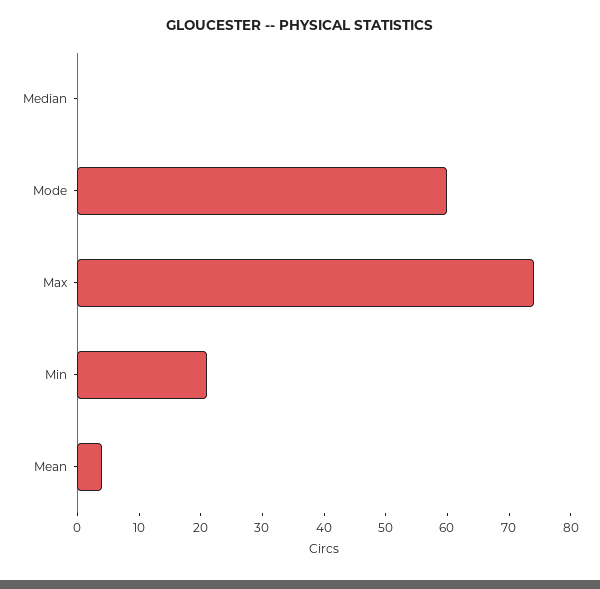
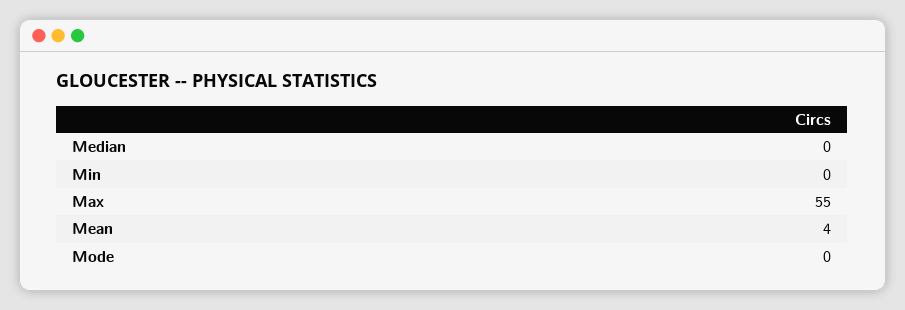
Mode: 60 -> 0
Max: 75 -> 55
Min: 20 -> 0

